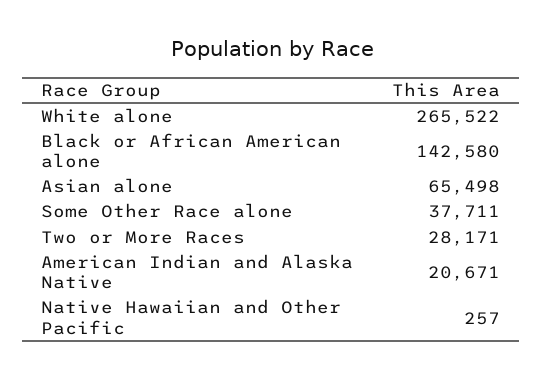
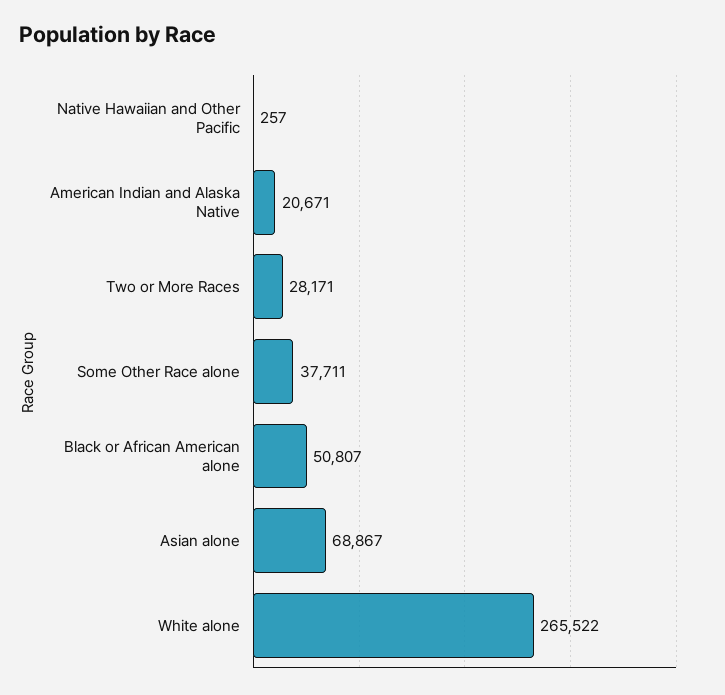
Black or African American alone: 142580 -> 50807
Asian alone: 65498 -> 68867

